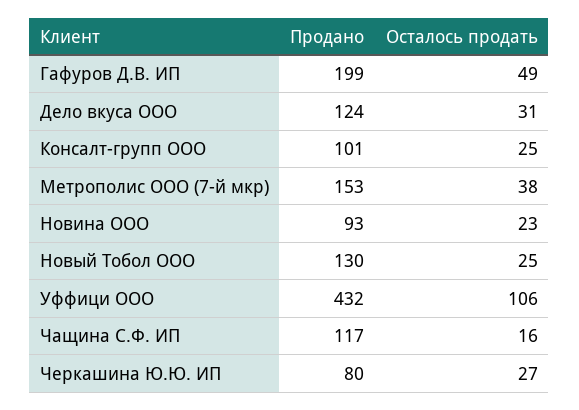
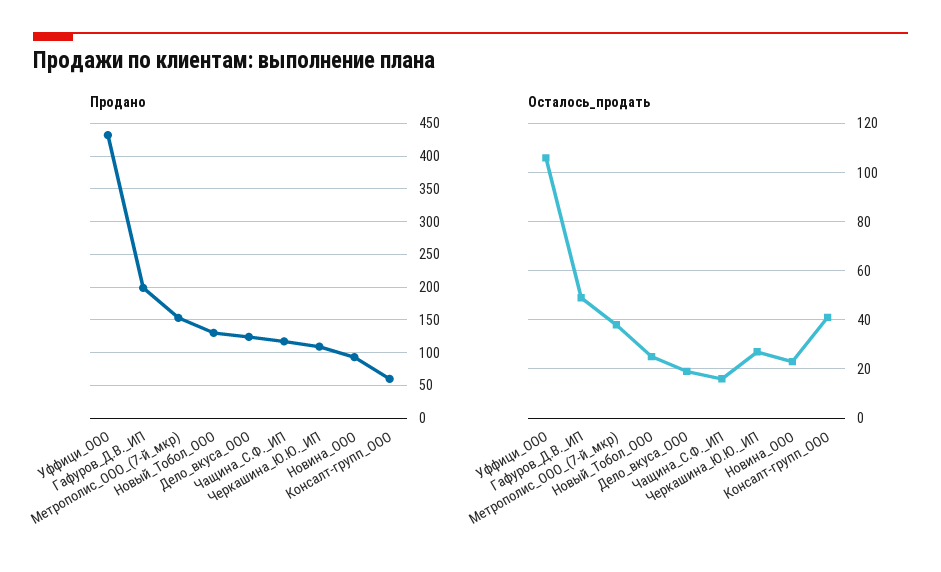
Осталось продать, Дело вкуса ООО: 31 -> 20
Продано, Консалт-групп ООО: 101 -> 60
Осталось продать, Консалт-групп ООО: 25 -> 40
Продано, Черкашина Ю.Ю. ИП: 80 -> 110

